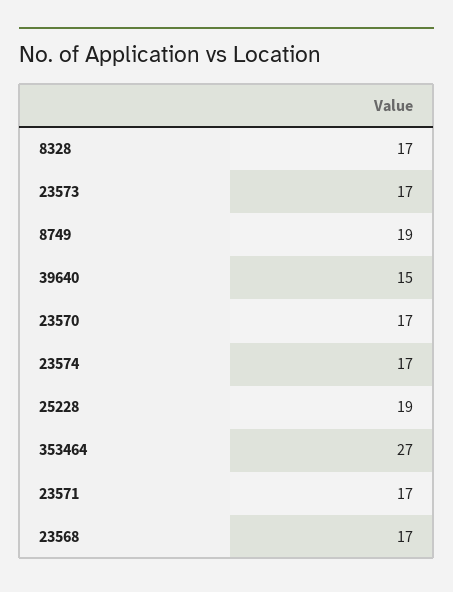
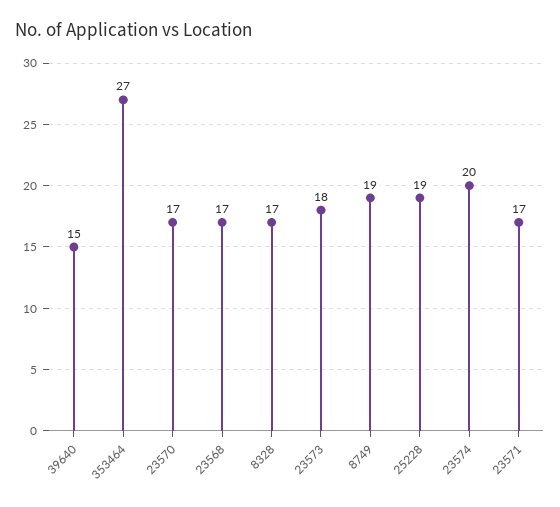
23573: 17 -> 18
23574: 17 -> 20

